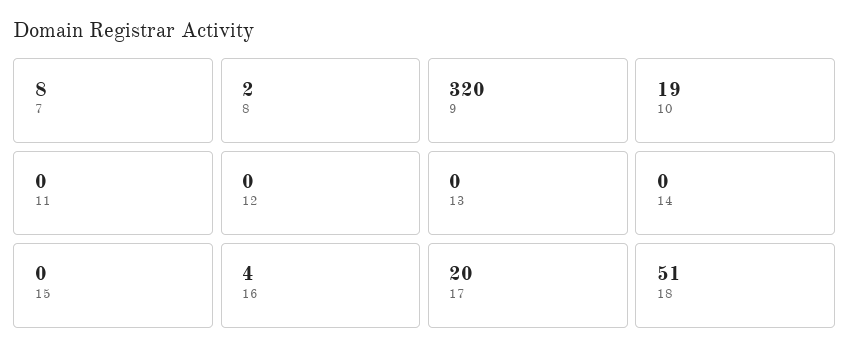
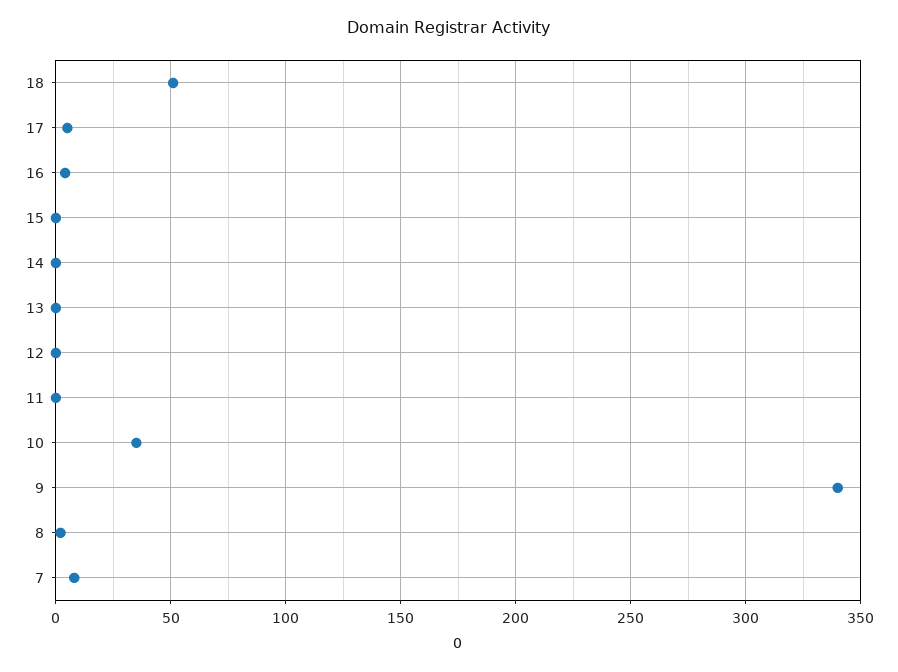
9: 320 -> 340
10: 19 -> 35
17: 20 -> 5

